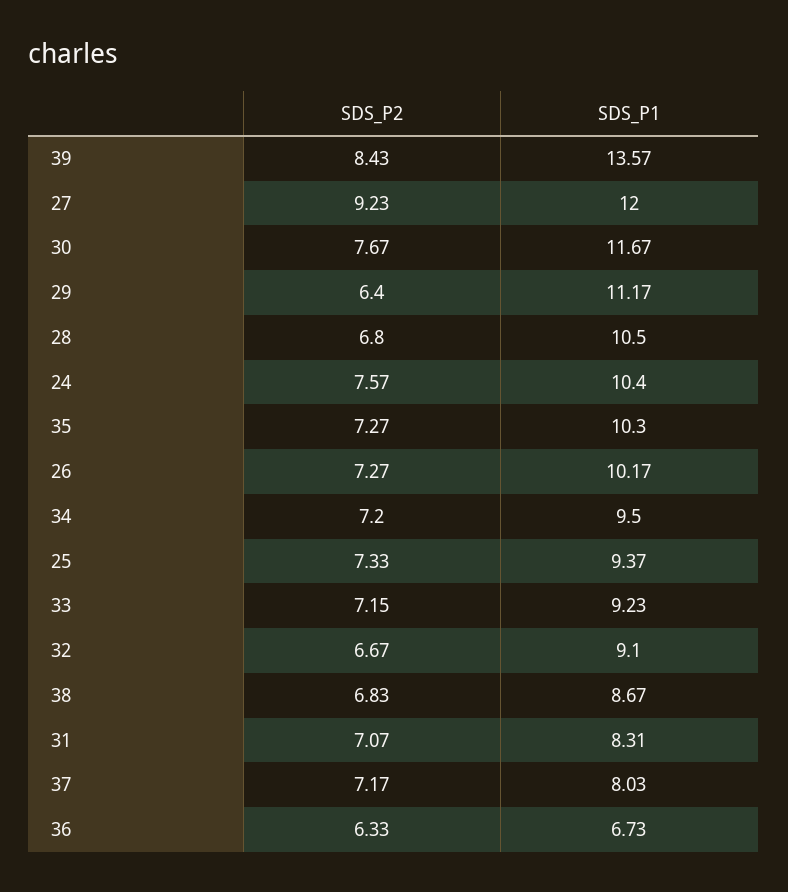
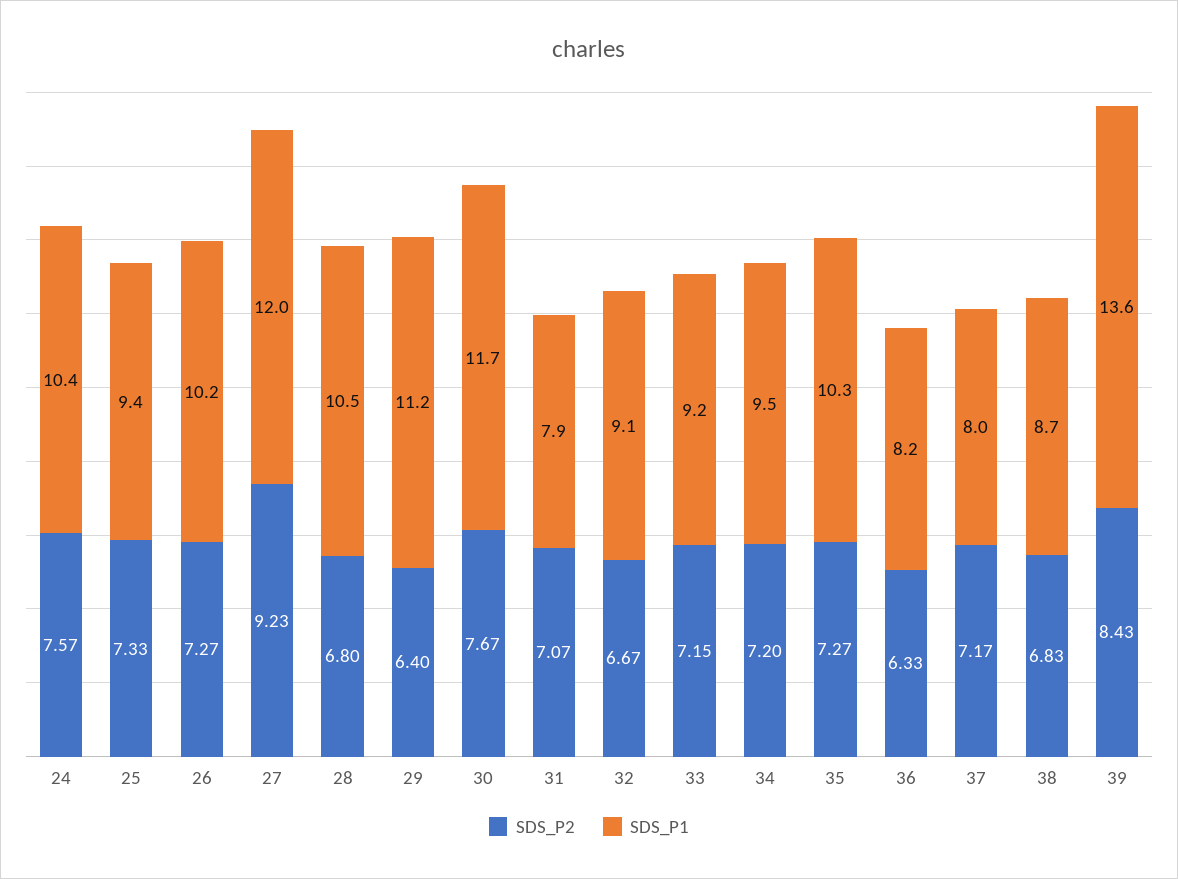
SDS_P1, 31: 8.31 -> 7.9
SDS_P1, 36: 6.73 -> 8.2

